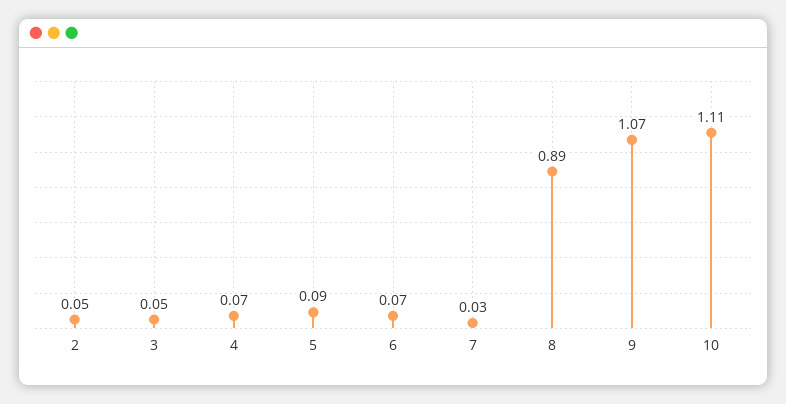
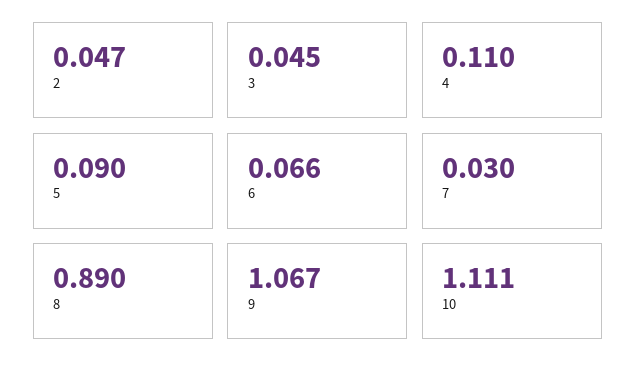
4: 0.07 -> 0.11

